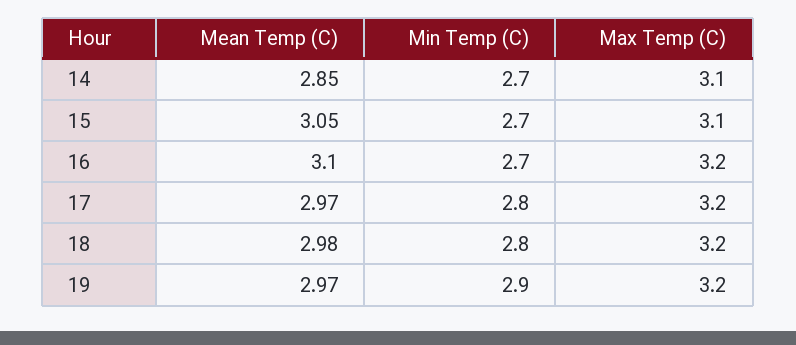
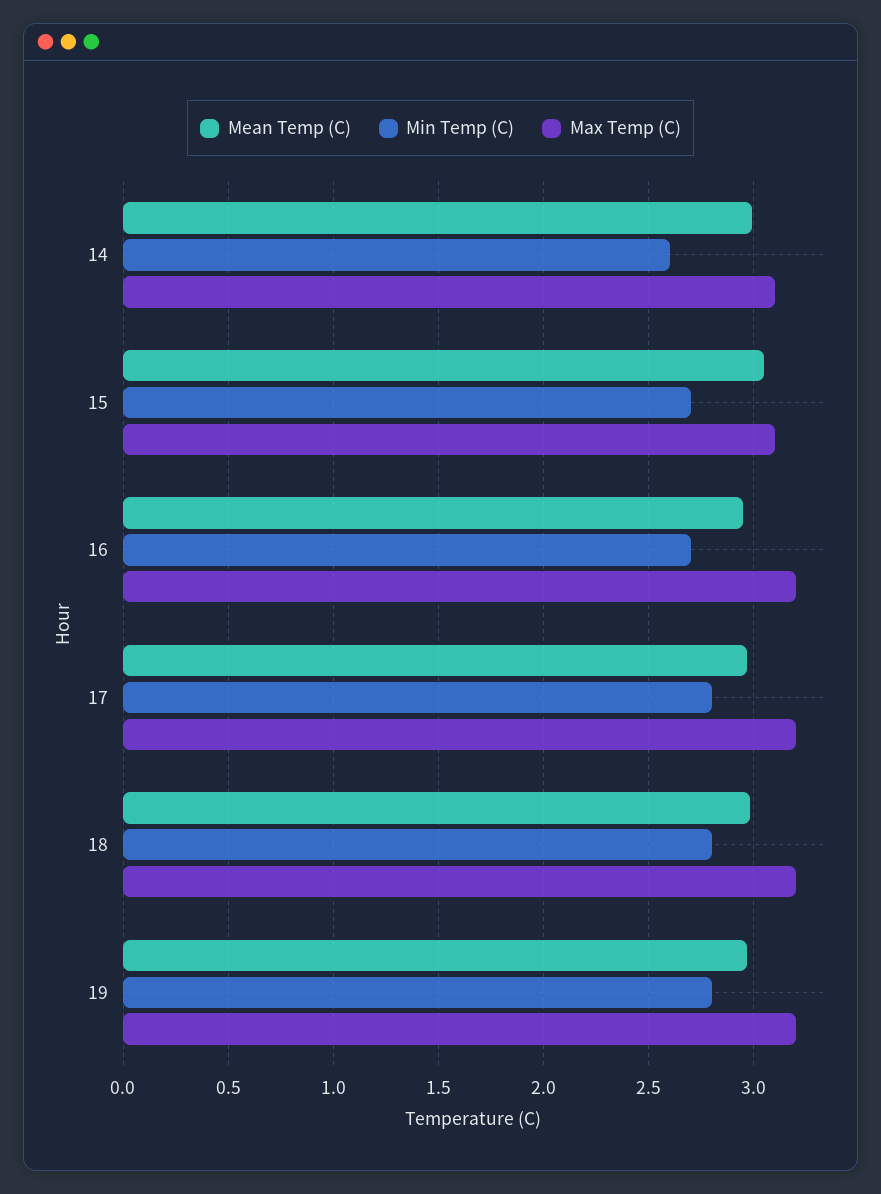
Mean Temp (C), 14: 2.85 -> 3
Min Temp (C), 14: 2.7 -> 2.6
Mean Temp (C), 16: 3.1 -> 2.95
Min Temp (C), 19: 2.9 -> 2.8

